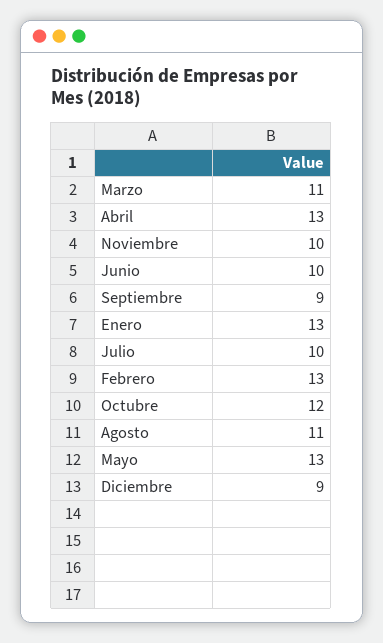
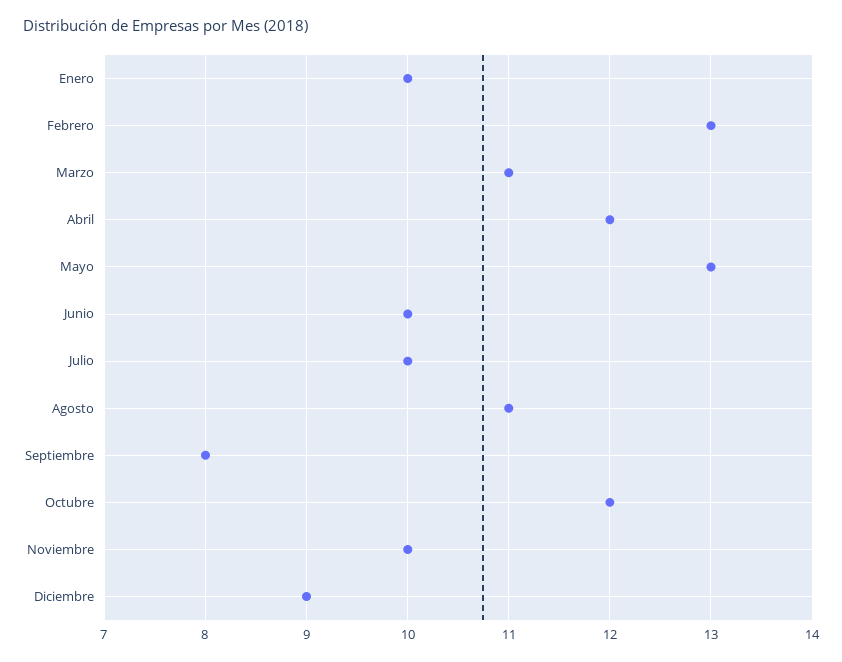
Abril: 13 -> 12
Septiembre: 9 -> 8
Enero: 13 -> 10

